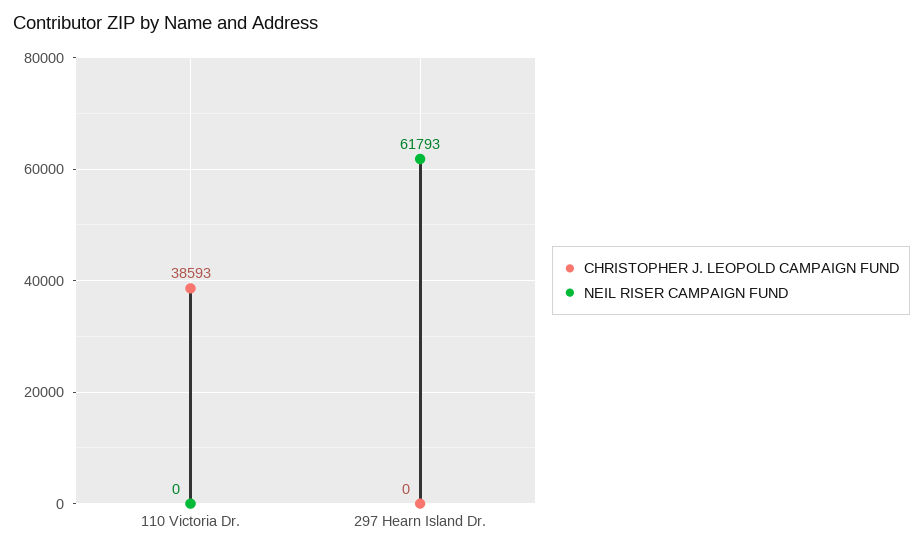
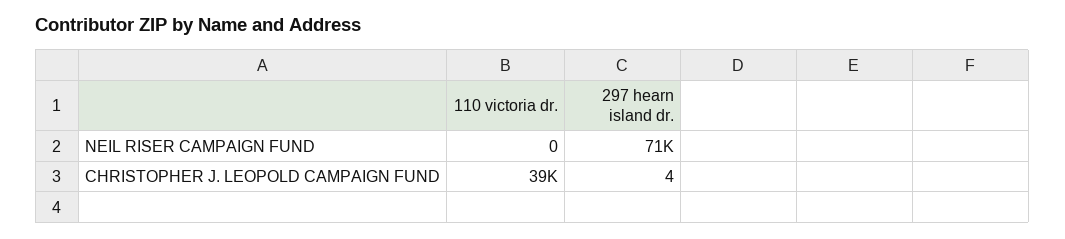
CHRISTOPHER J. LEOPOLD CAMPAIGN FUND, 297 Hearn Island Dr.: 0 -> 4
NEIL RISER CAMPAIGN FUND, 297 Hearn Island Dr.: 61793 -> 71000

